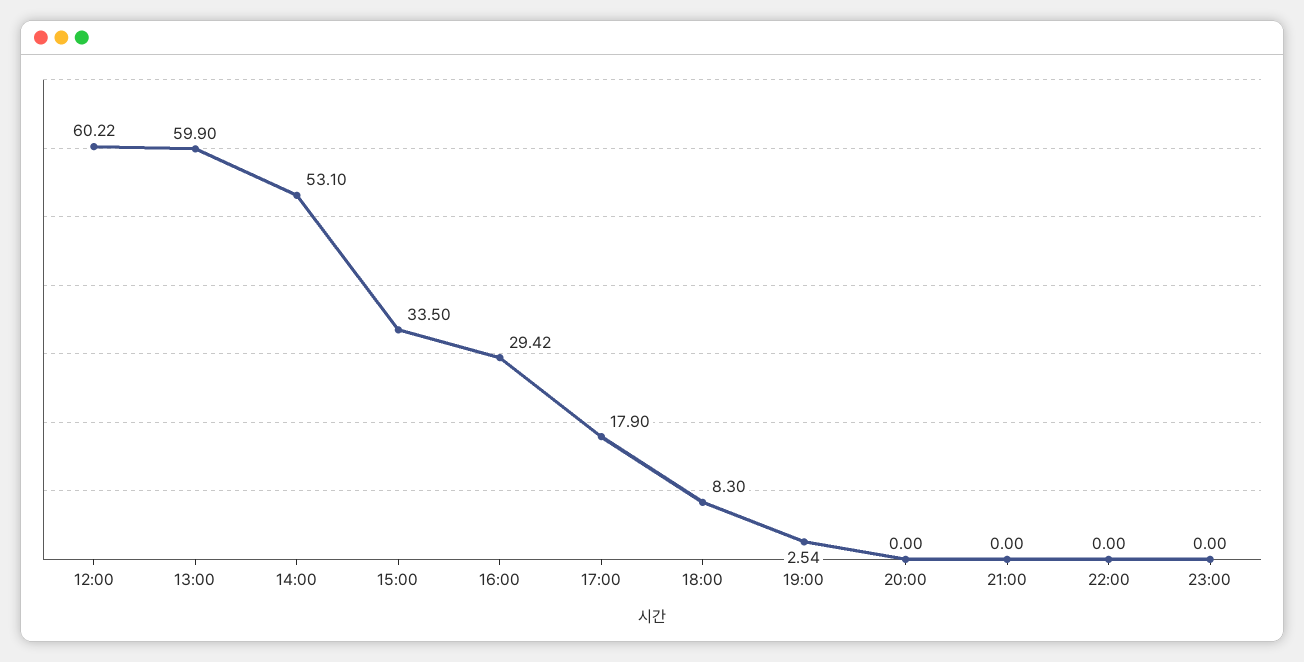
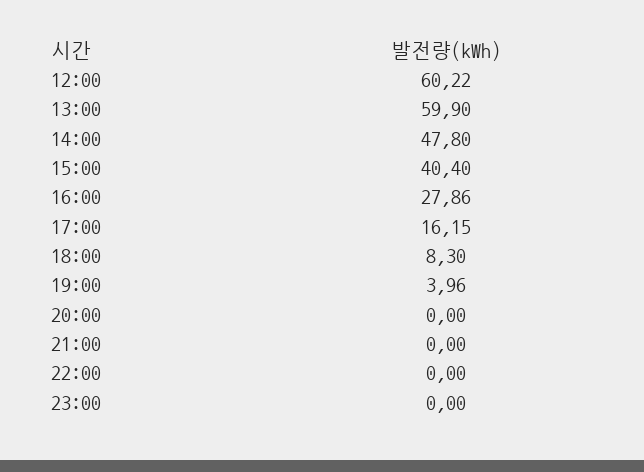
14:00: 53.1 -> 47.8
15:00: 33.5 -> 40.4
16:00: 29.42 -> 27.86
17:00: 17.9 -> 16.15
19:00: 2.54 -> 3.96

